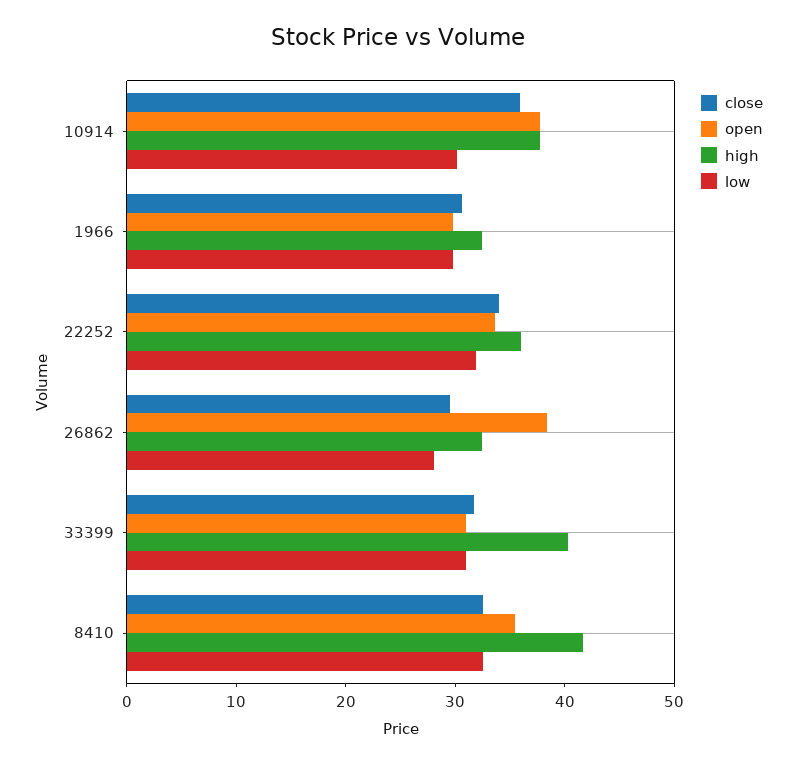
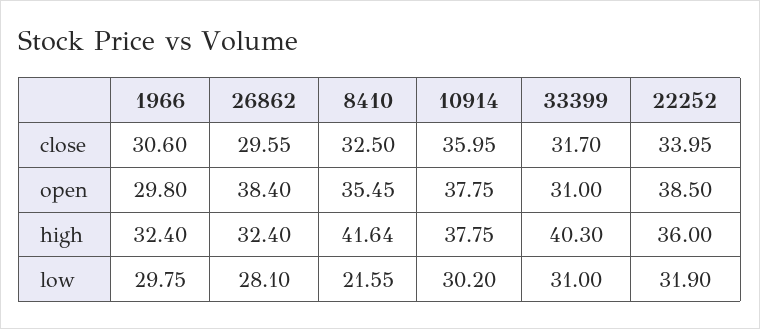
open, 22252: 34 -> 38.5
low, 8410: 32 -> 21.55

